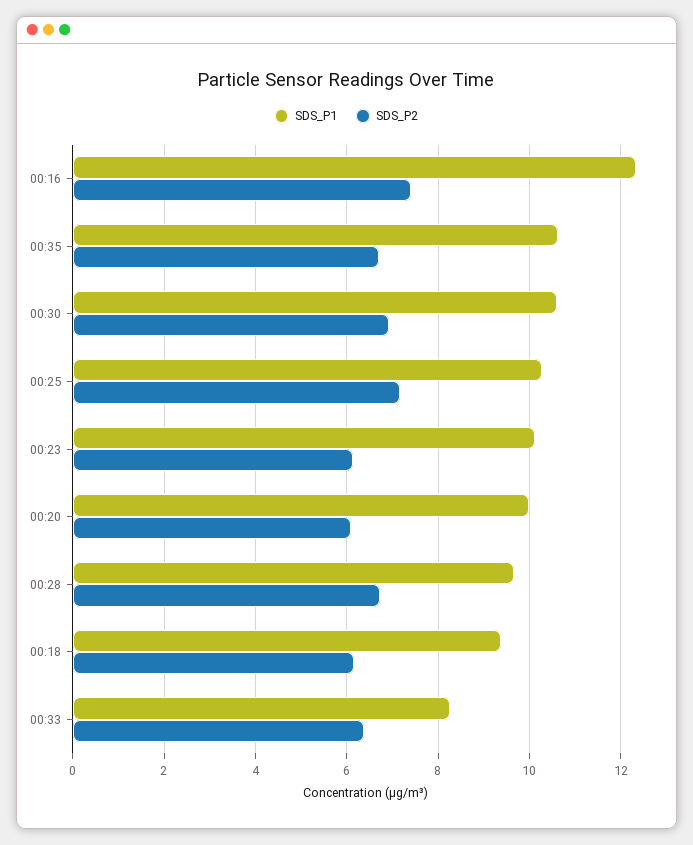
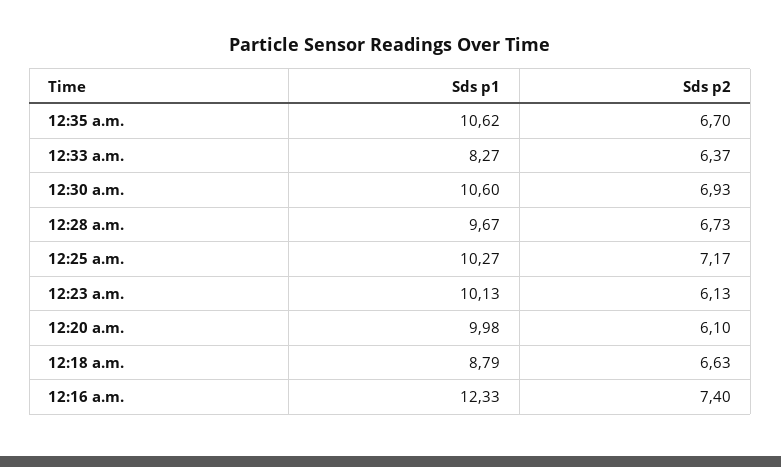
SDS_P1, 00:18: 9.4 -> 8.79
SDS_P2, 00:18: 6.2 -> 6.63

